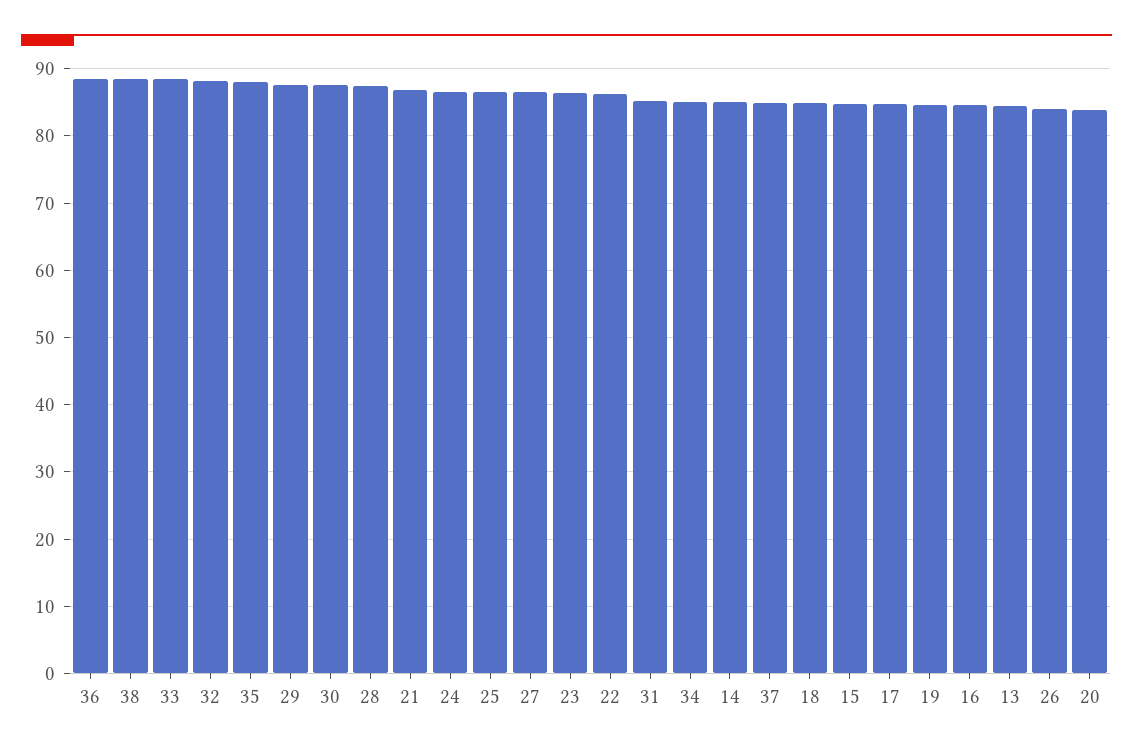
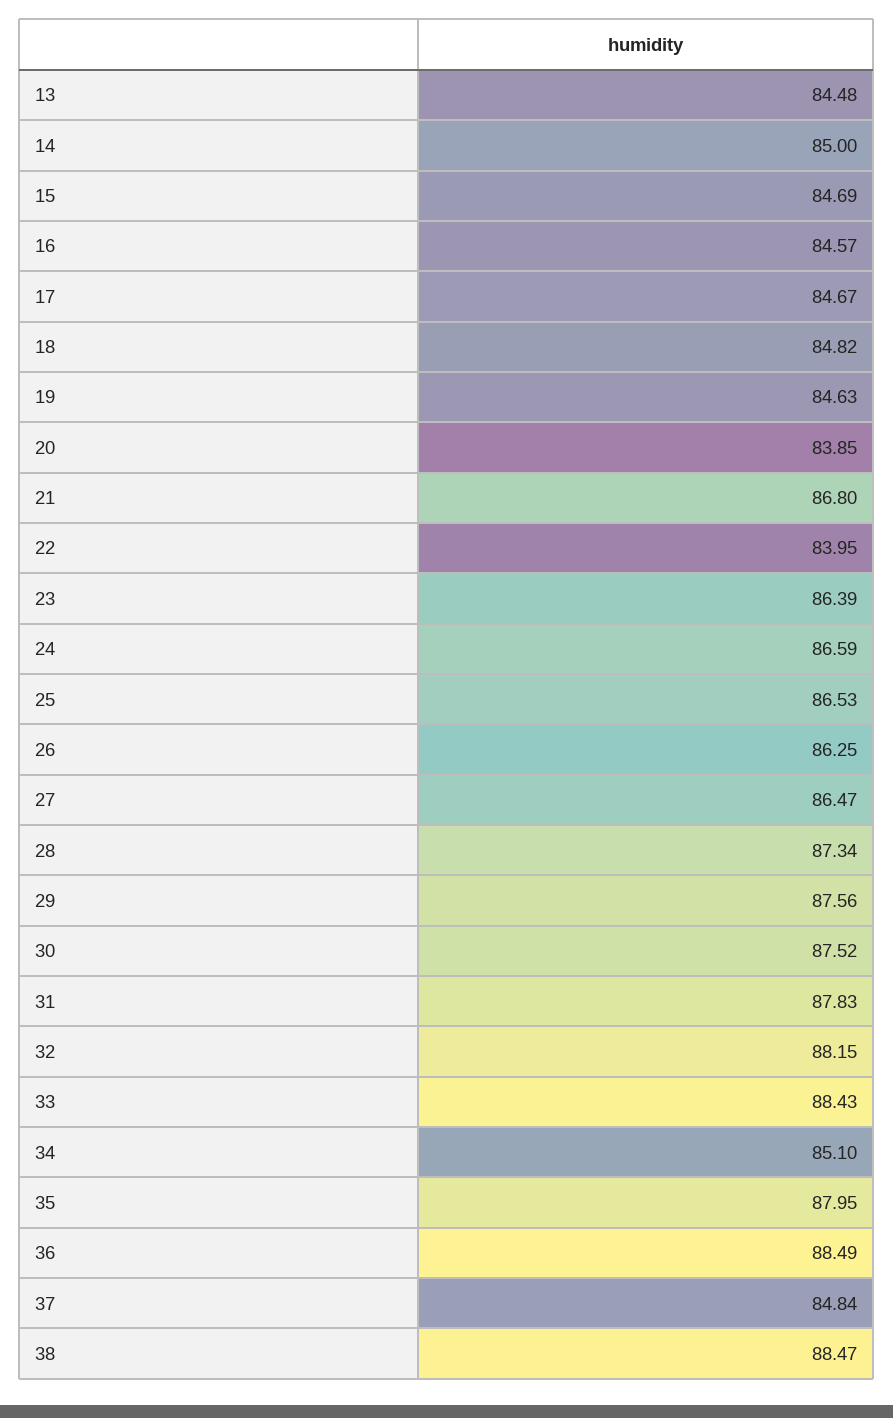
22: 86 -> 83.95
31: 85 -> 87.83
26: 84 -> 86.25

